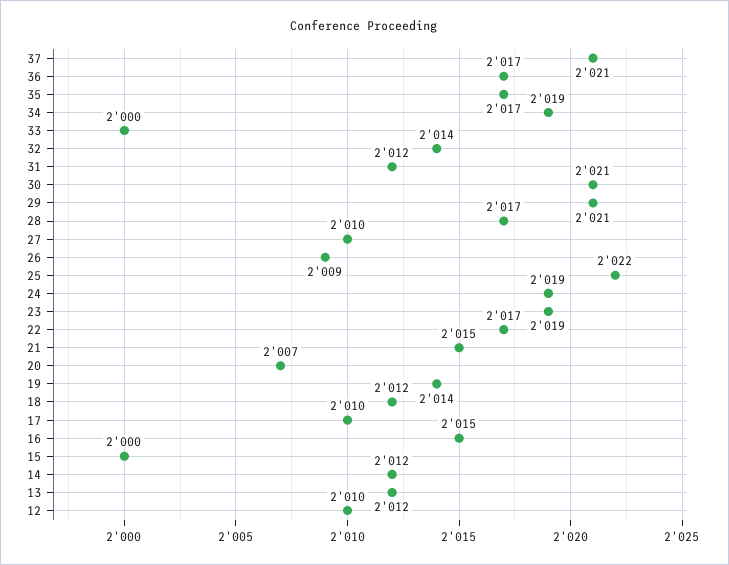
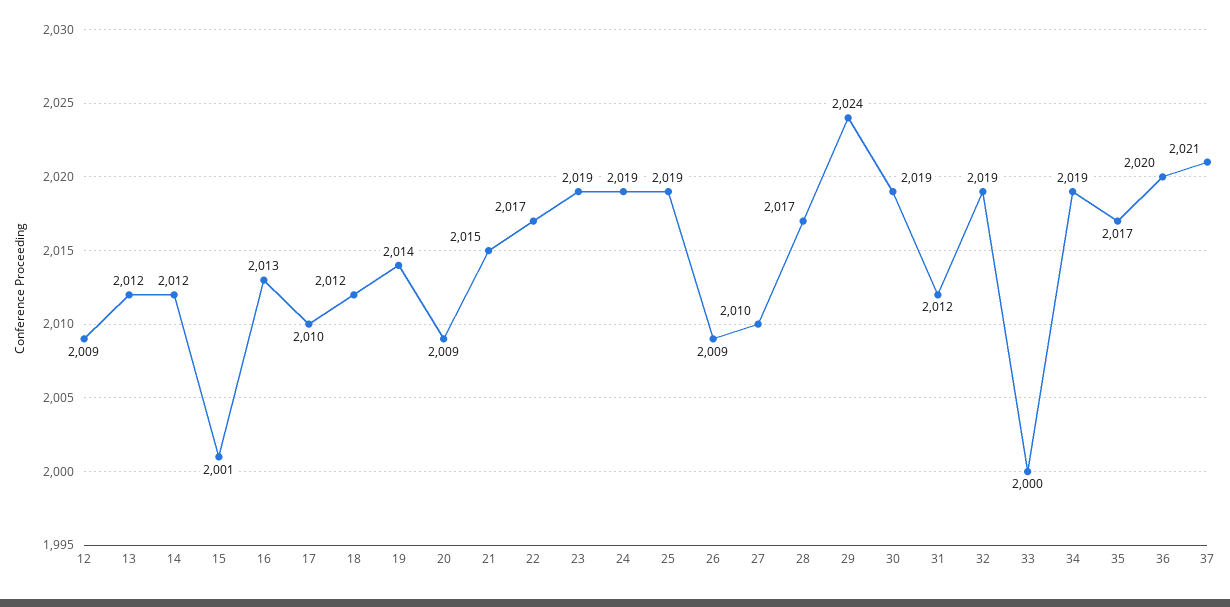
36: 2017 -> 2020
32: 2014 -> 2019
30: 2021 -> 2019
29: 2021 -> 2024
25: 2022 -> 2019
20: 2007 -> 2009
16: 2015 -> 2013
15: 2000 -> 2001
12: 2010 -> 2009

